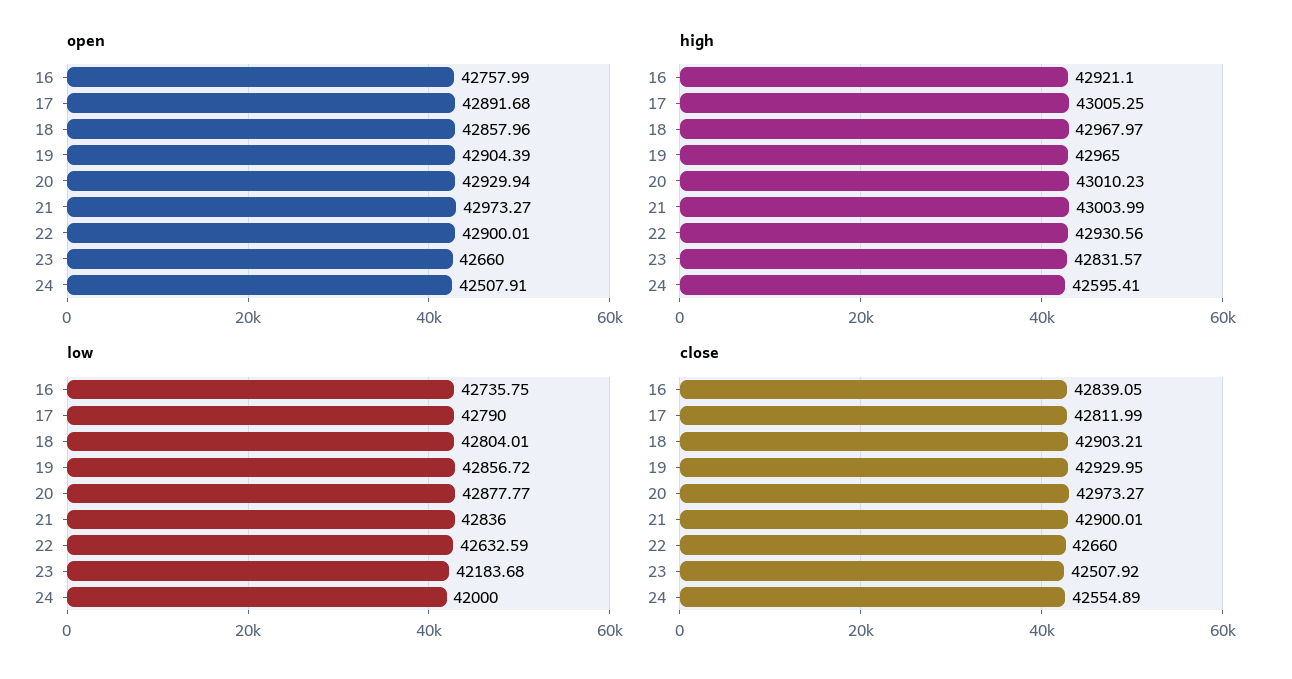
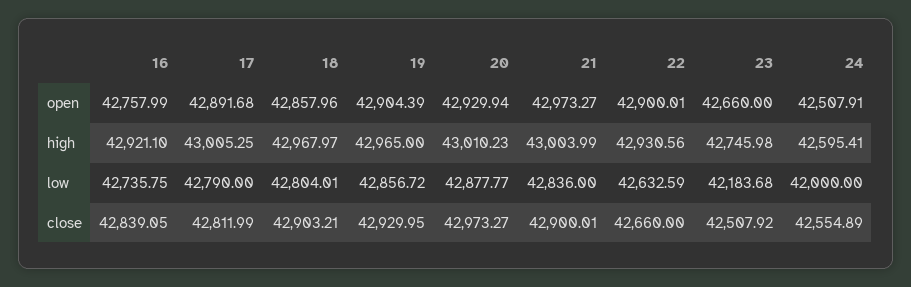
high, 23: 42831.57 -> 42745.98

